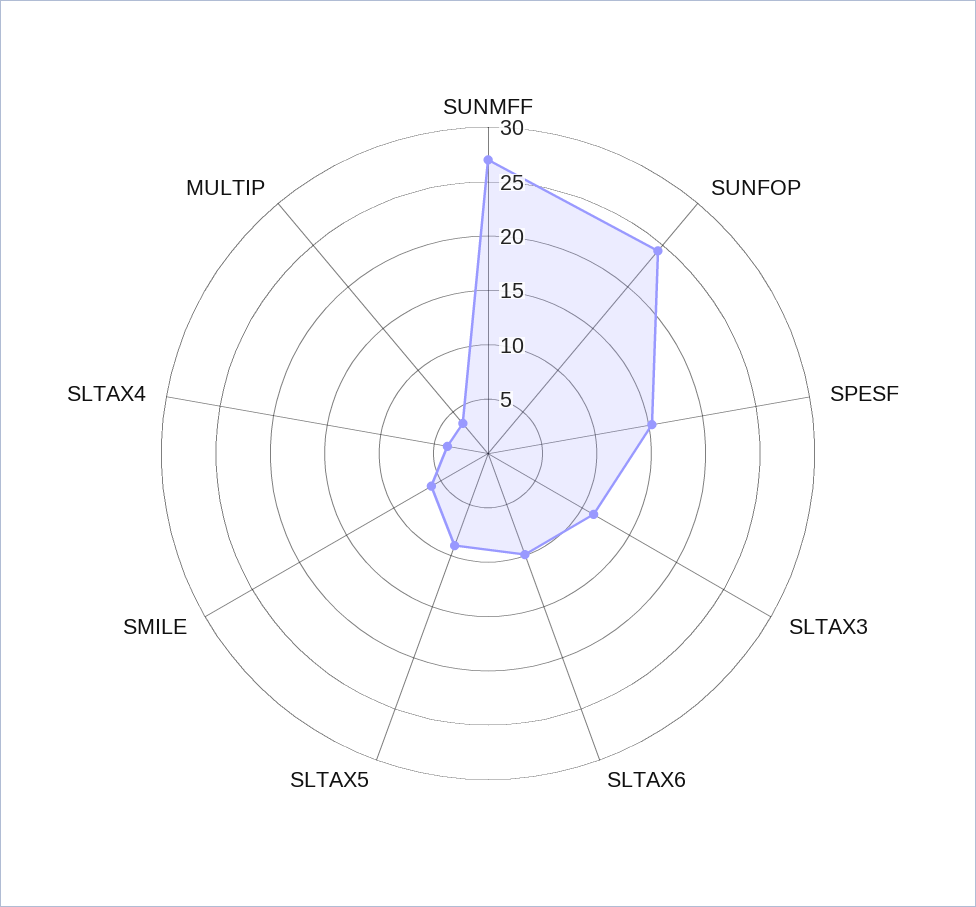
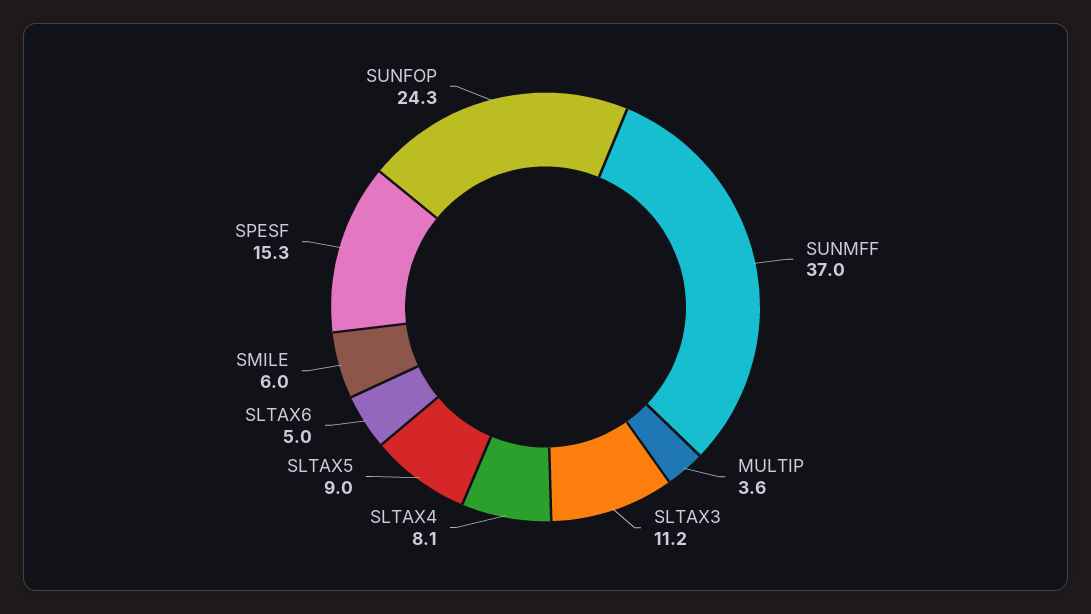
SUNMFF: 27 -> 37
SLTAX6: 10 -> 5
SLTAX4: 4 -> 8.1

